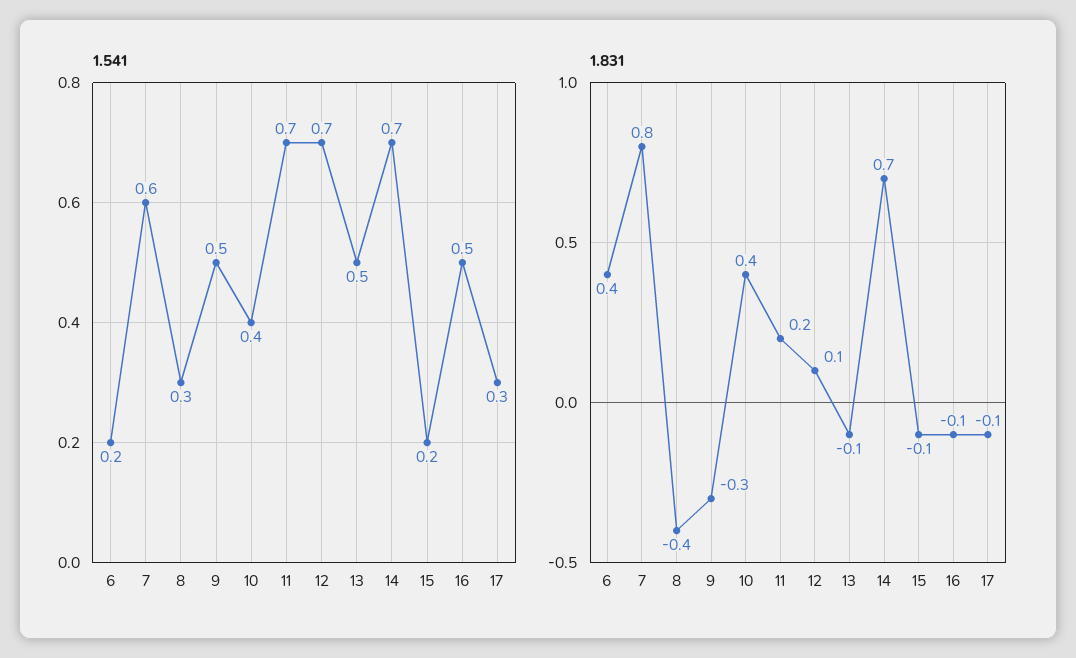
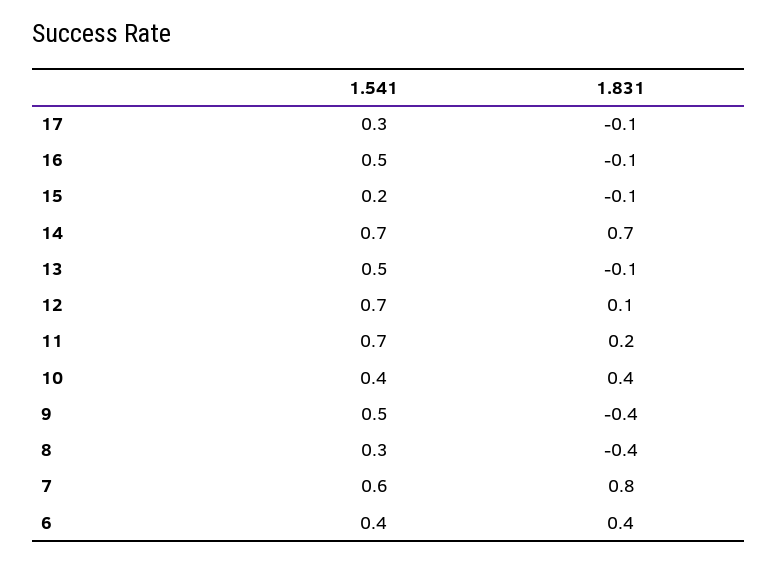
1.541, 6: 0.2 -> 0.4
1.831, 9: -0.3 -> -0.4

